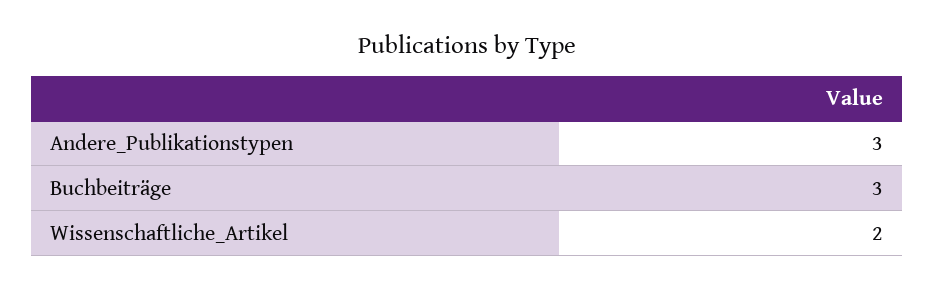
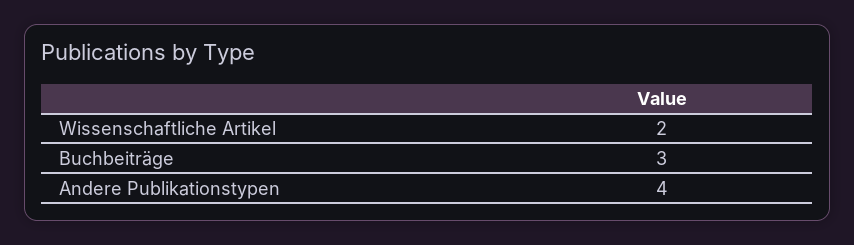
Andere_Publikationstypen: 3 -> 4

